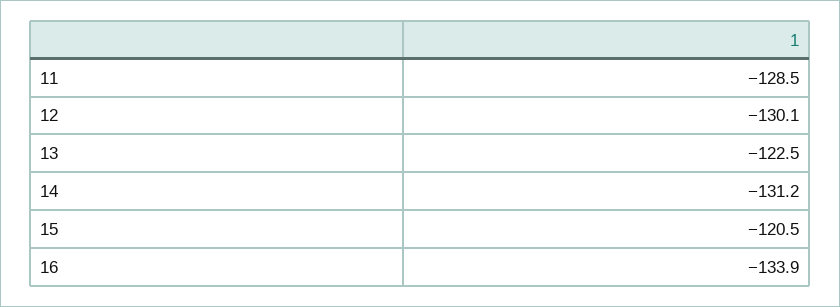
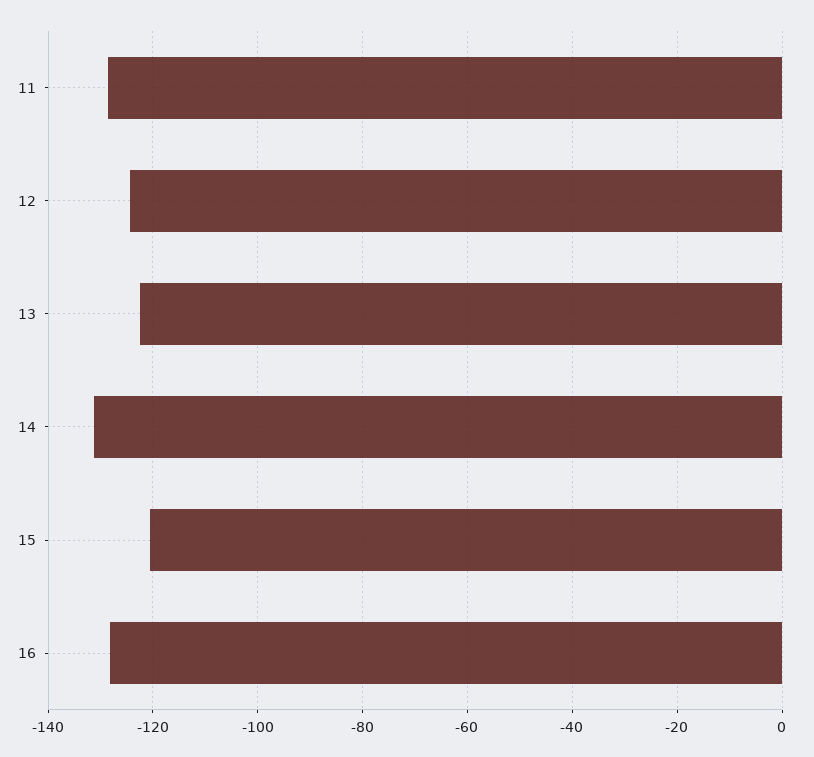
12: -130.1 -> -124
16: -133.9 -> -128

